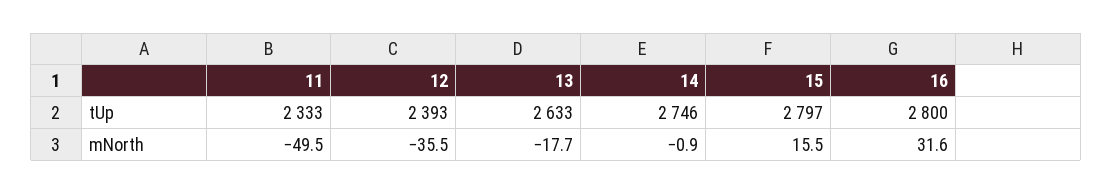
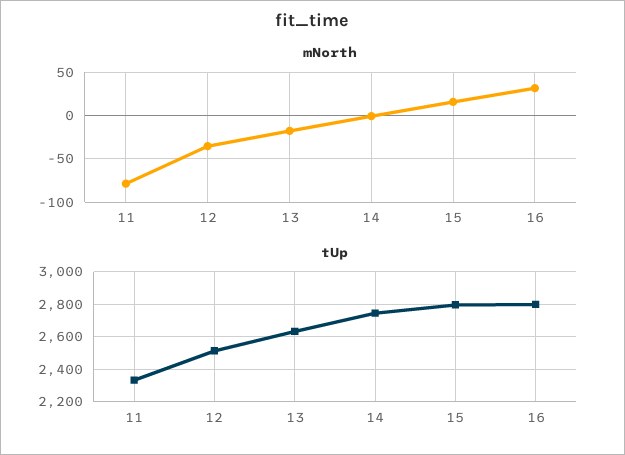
tUp, 12: 2393 -> 2500
mNorth, 11: -49.5 -> -80

